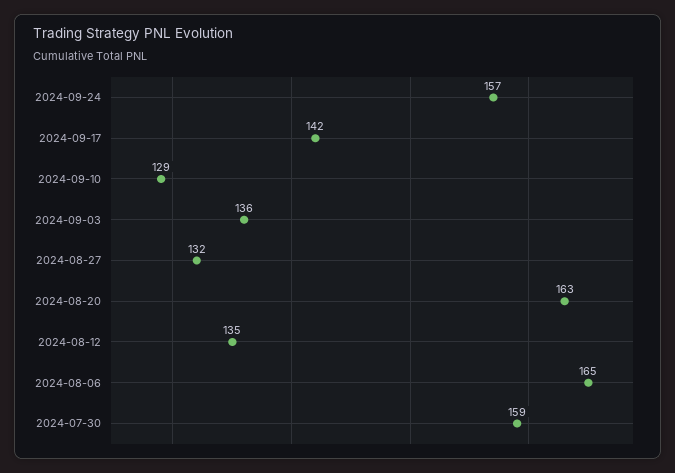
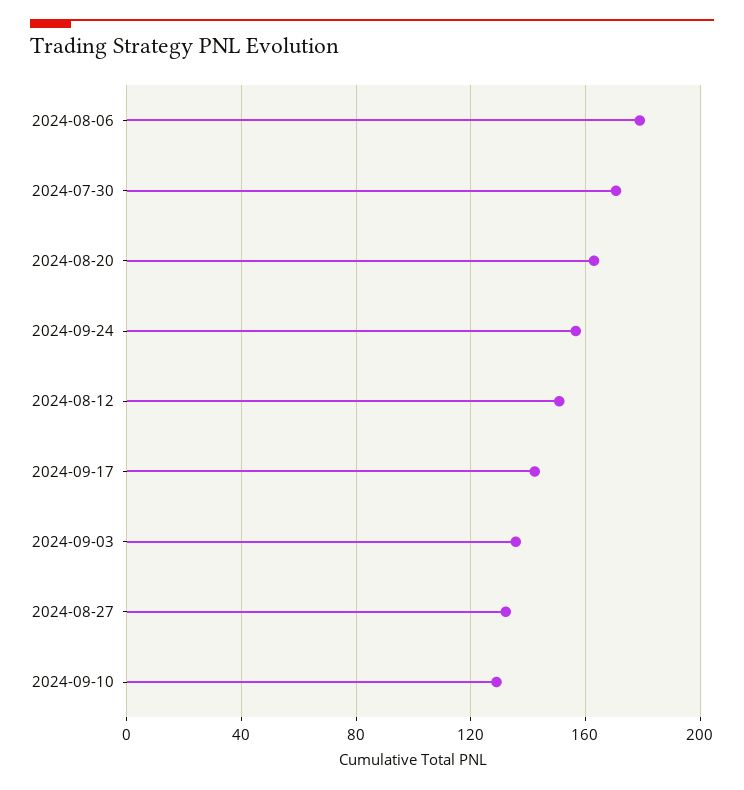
2024-08-12: 135 -> 150
2024-08-06: 165 -> 180
2024-07-30: 159 -> 170

